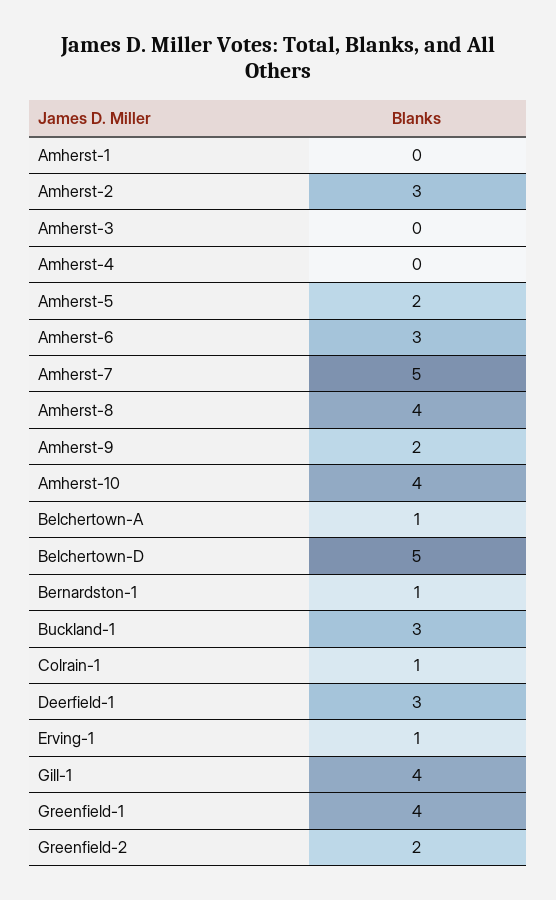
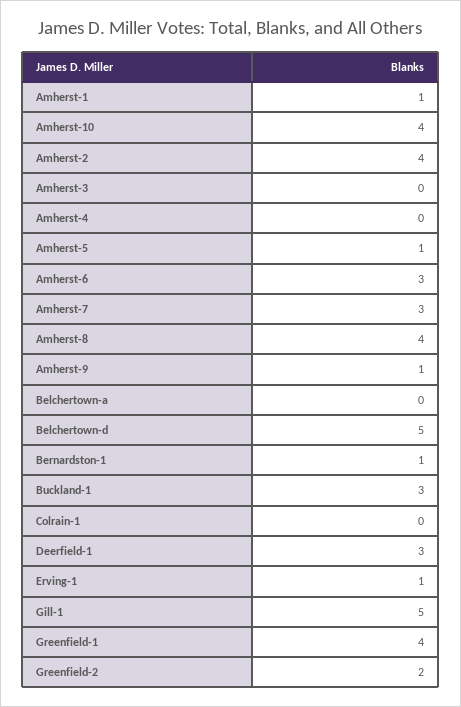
Amherst-1: 0 -> 1
Amherst-2: 3 -> 4
Amherst-5: 2 -> 1
Amherst-7: 5 -> 3
Amherst-9: 2 -> 1
Belchertown-A: 1 -> 0
Colrain-1: 1 -> 0
Gill-1: 4 -> 5

